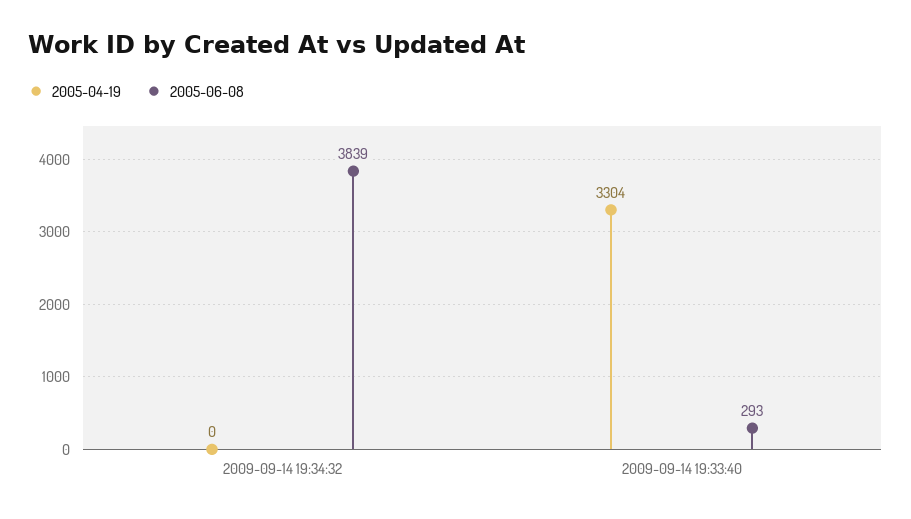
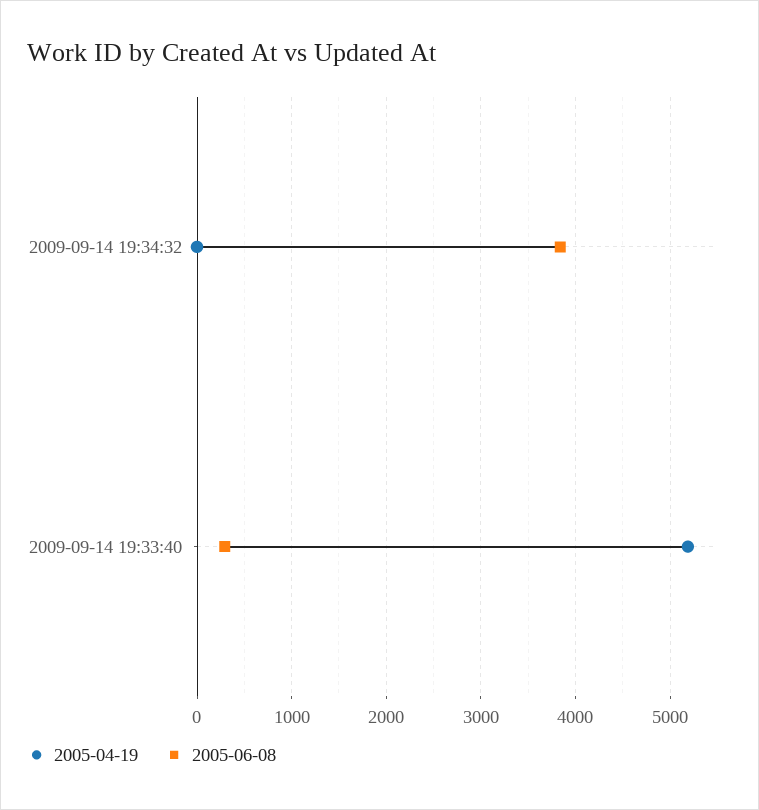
2005-04-19, 2009-09-14 19:33:40: 3304 -> 5200

